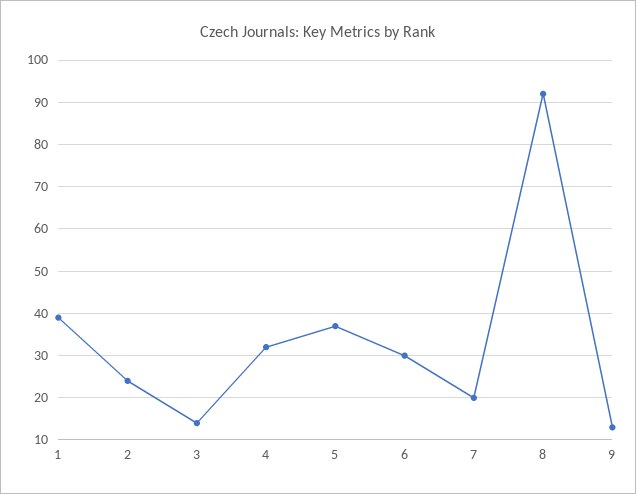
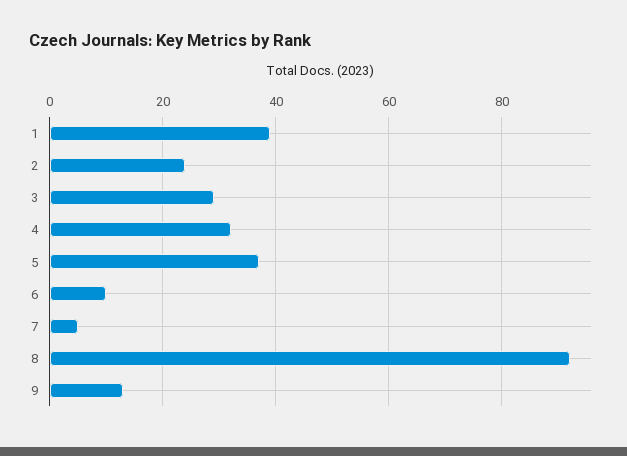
3: 15 -> 30
6: 30 -> 10
7: 20 -> 5

